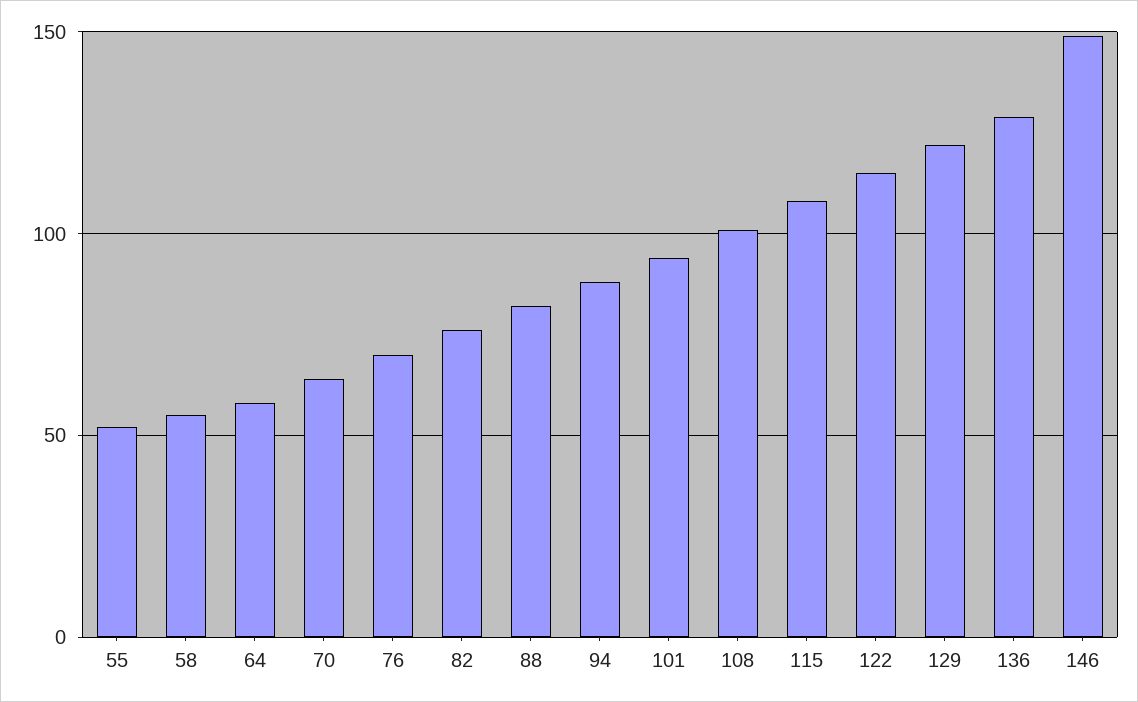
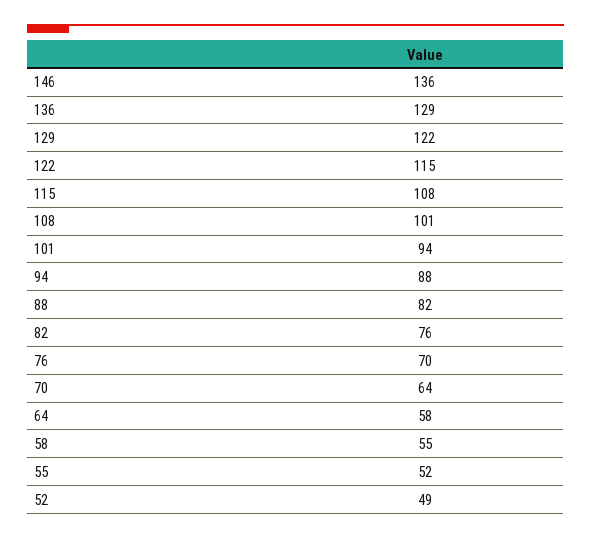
146: 150 -> 136
52: none -> 49

